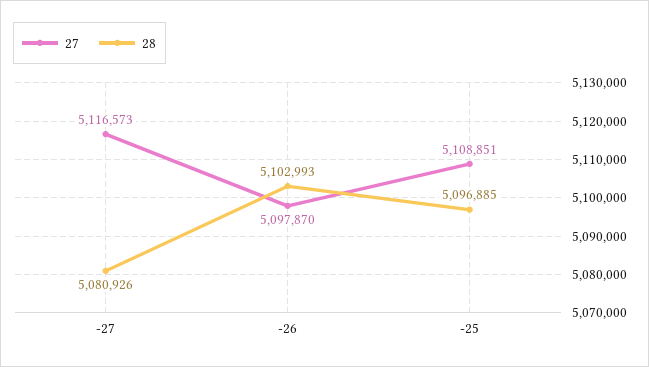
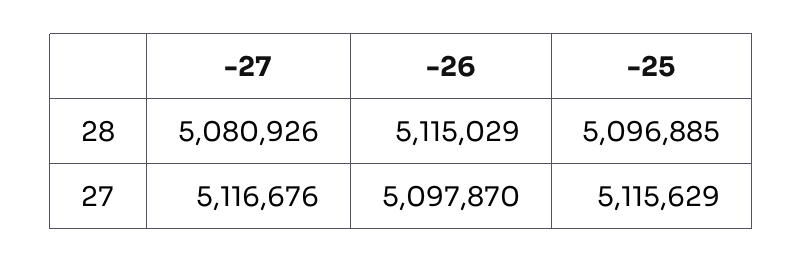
27, -27: 5116573 -> 5116676
28, -26: 5102993 -> 5115029
27, -25: 5108851 -> 5115629

